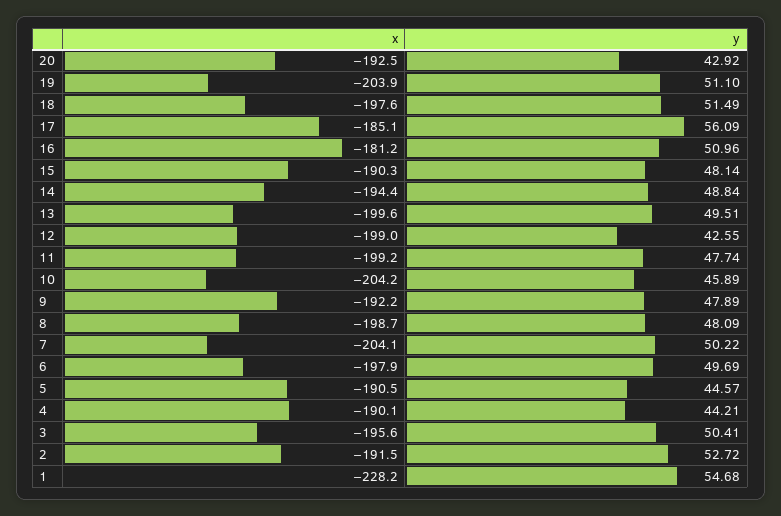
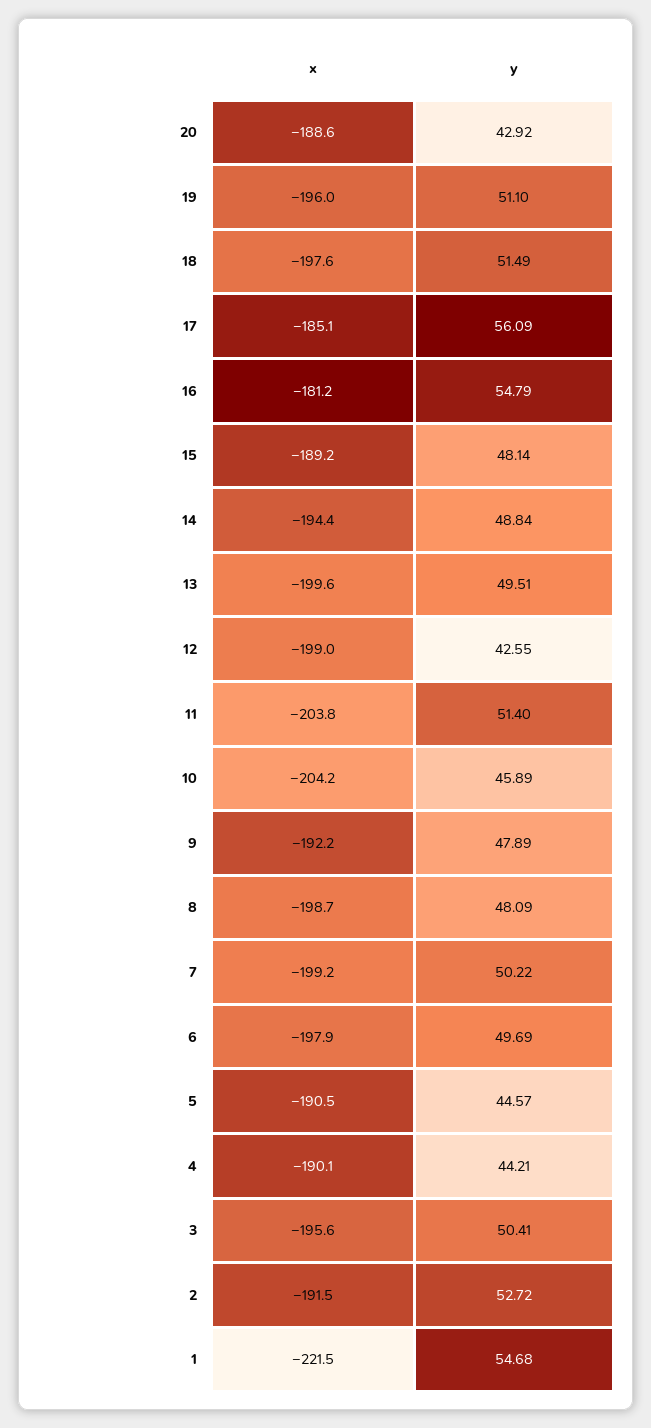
x, 20: -192.5 -> -188.6
x, 19: -203.9 -> -196
y, 16: 50.96 -> 54.79
x, 15: -190.3 -> -189.2
x, 11: -199.2 -> -203.8
y, 11: 47.74 -> 51.4
x, 7: -204.1 -> -199.2
x, 1: -228.2 -> -221.5

